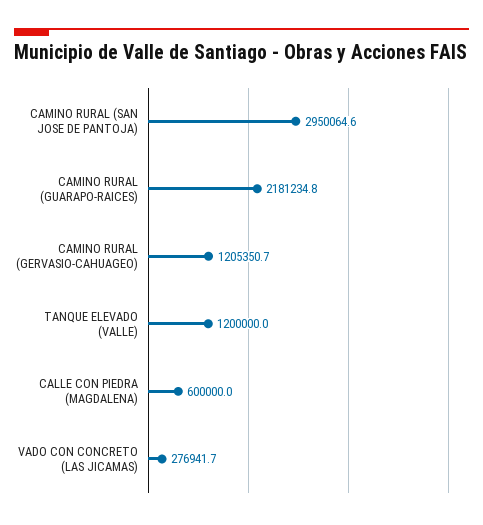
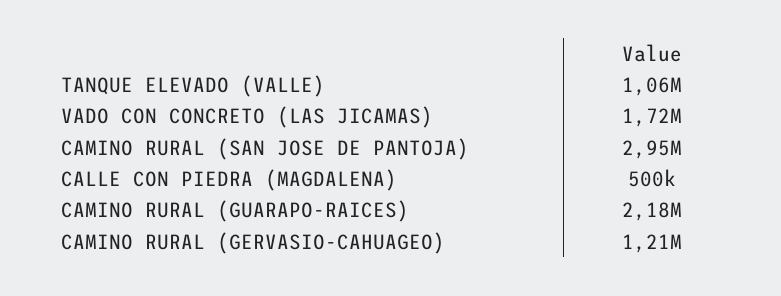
TANQUE ELEVADO (VALLE): 1200000 -> 1060000
CALLE CON PIEDRA (MAGDALENA): 600000 -> 500000
VADO CON CONCRETO (LAS JICAMAS): 276941.7 -> 1720000

